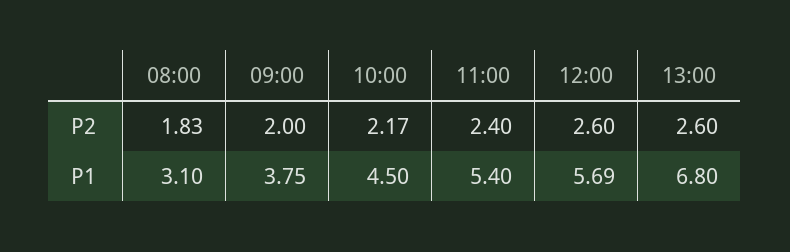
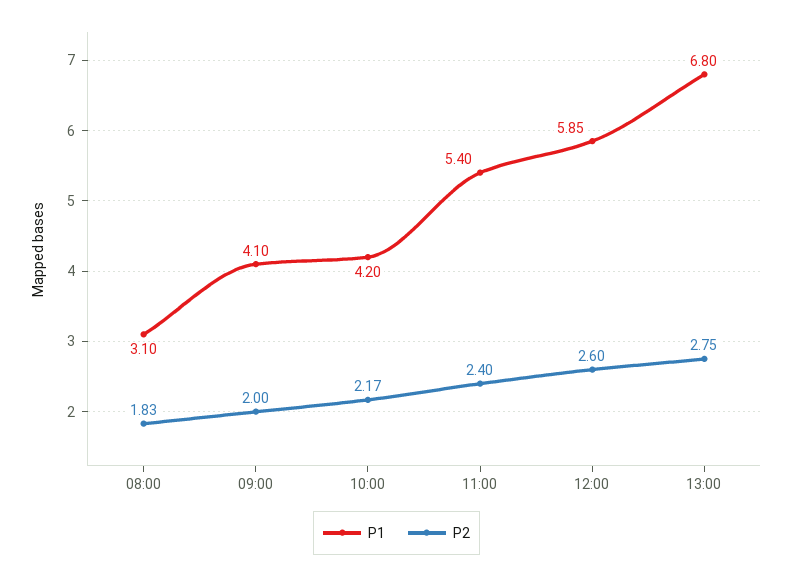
P2, 13:00: 2.6 -> 2.75
P1, 09:00: 3.75 -> 4.1
P1, 10:00: 4.5 -> 4.2
P1, 12:00: 5.69 -> 5.85

